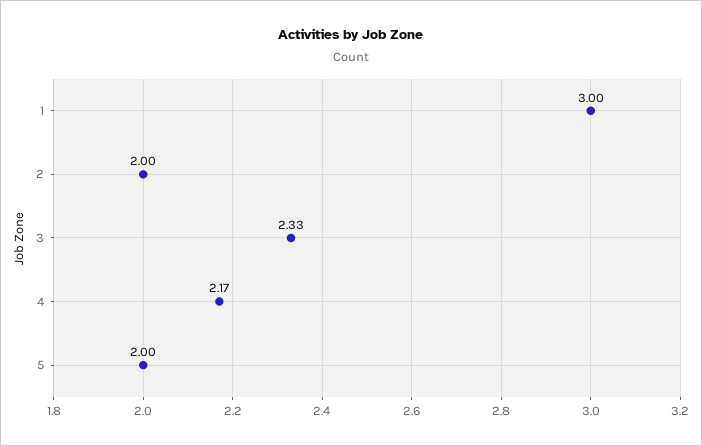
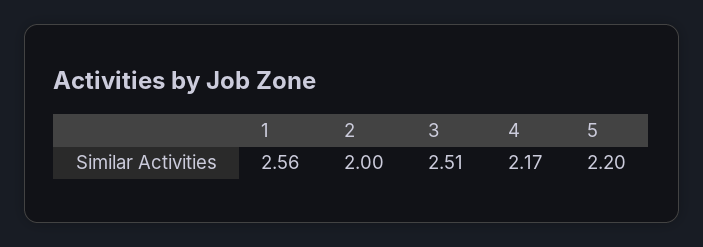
1: 3 -> 2.56
3: 2.33 -> 2.51
5: 2 -> 2.2

